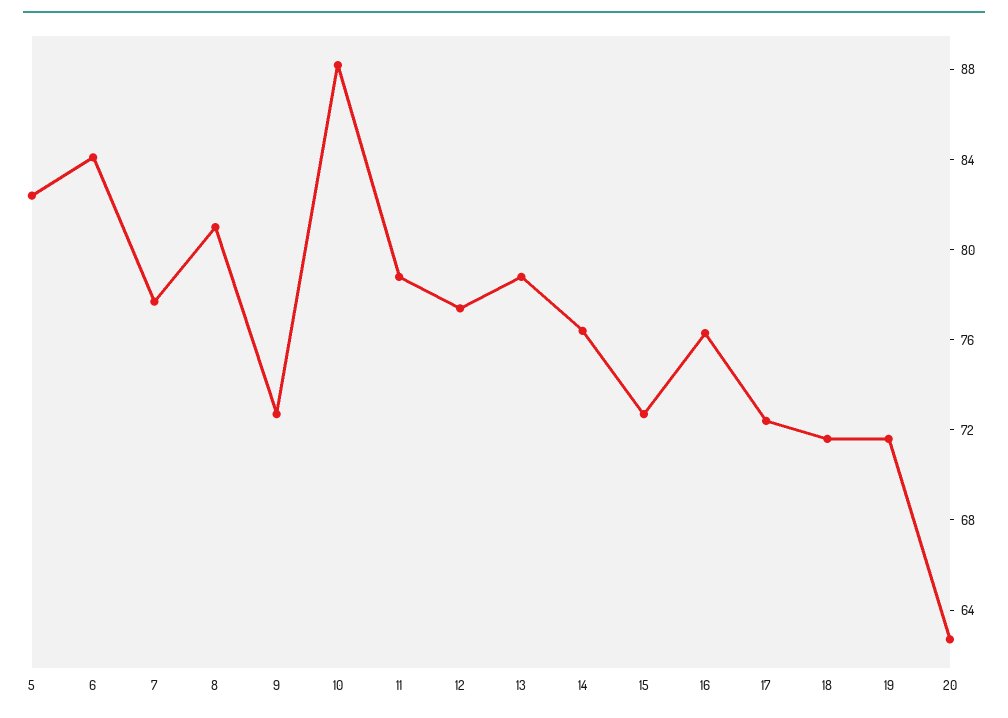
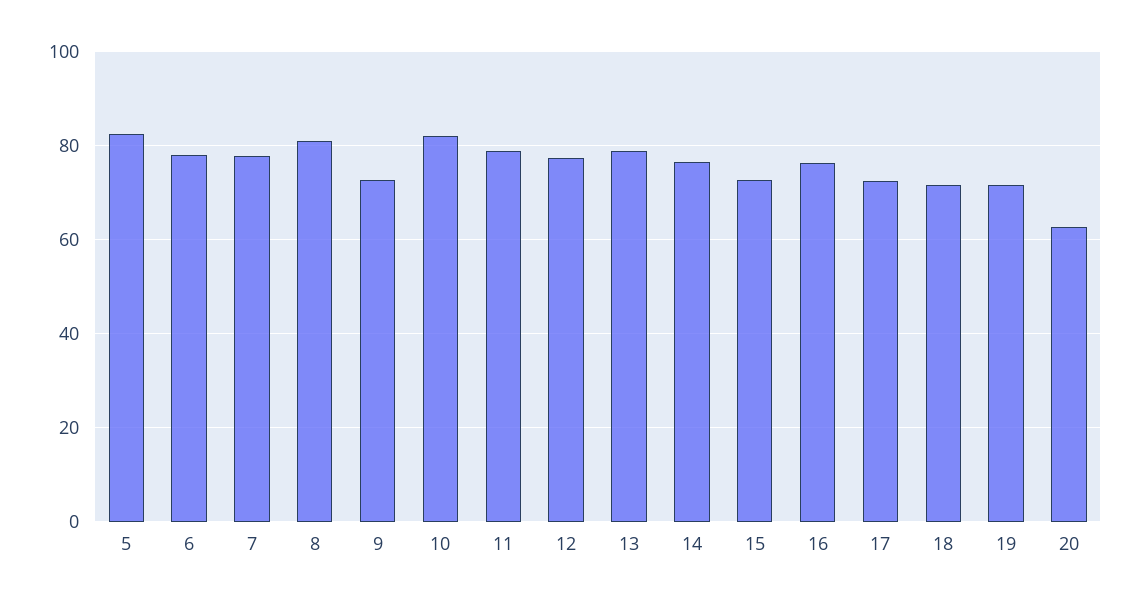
6: 84 -> 78
10: 88 -> 82

